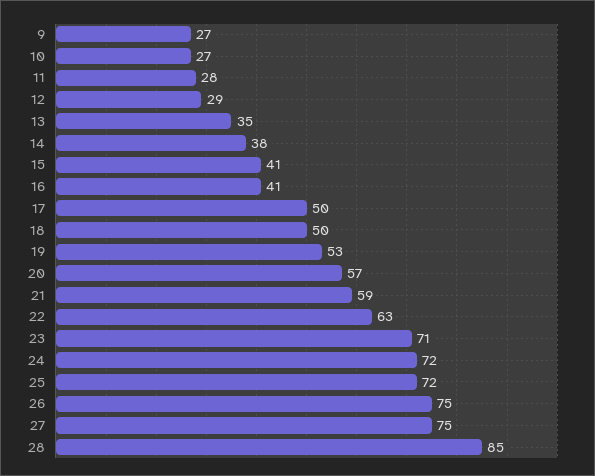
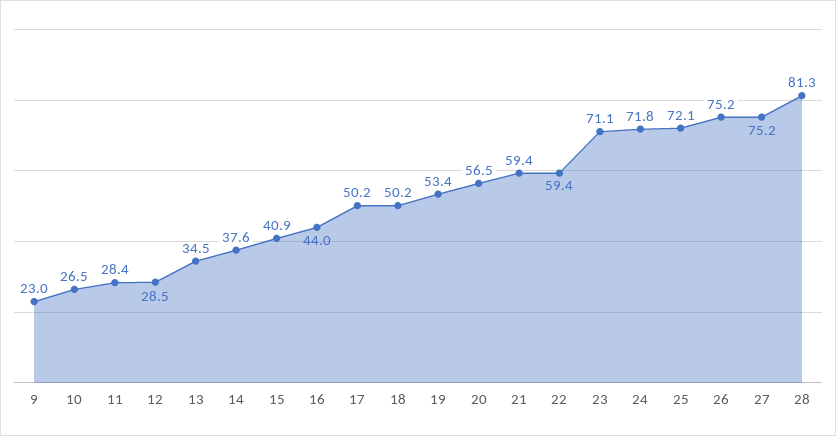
9: 27 -> 23
16: 41 -> 44
22: 63 -> 59.4
28: 85 -> 81.3

